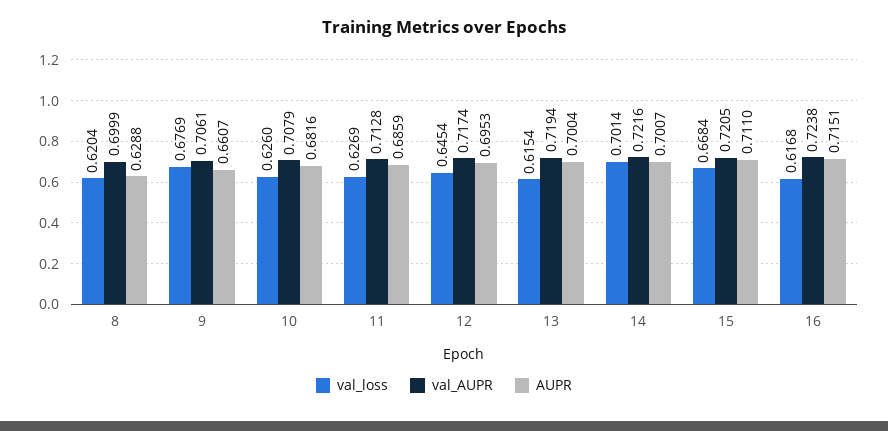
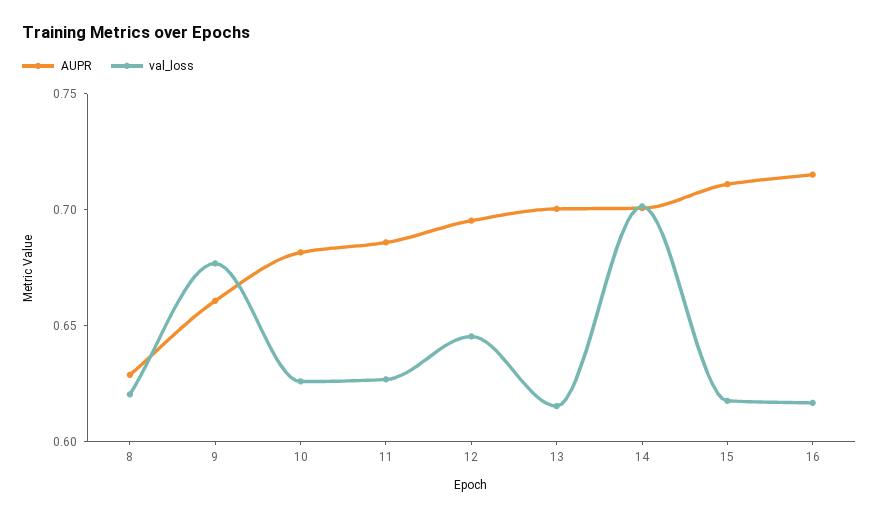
val_AUPR, 8: 0.6999 -> none
val_AUPR, 9: 0.7061 -> none
val_AUPR, 10: 0.7079 -> none
val_AUPR, 11: 0.7128 -> none
val_AUPR, 12: 0.7174 -> none
val_AUPR, 13: 0.7194 -> none
val_AUPR, 14: 0.7216 -> none
val_loss, 15: 0.6684 -> 0.62
val_AUPR, 15: 0.7205 -> none
val_AUPR, 16: 0.7238 -> none

